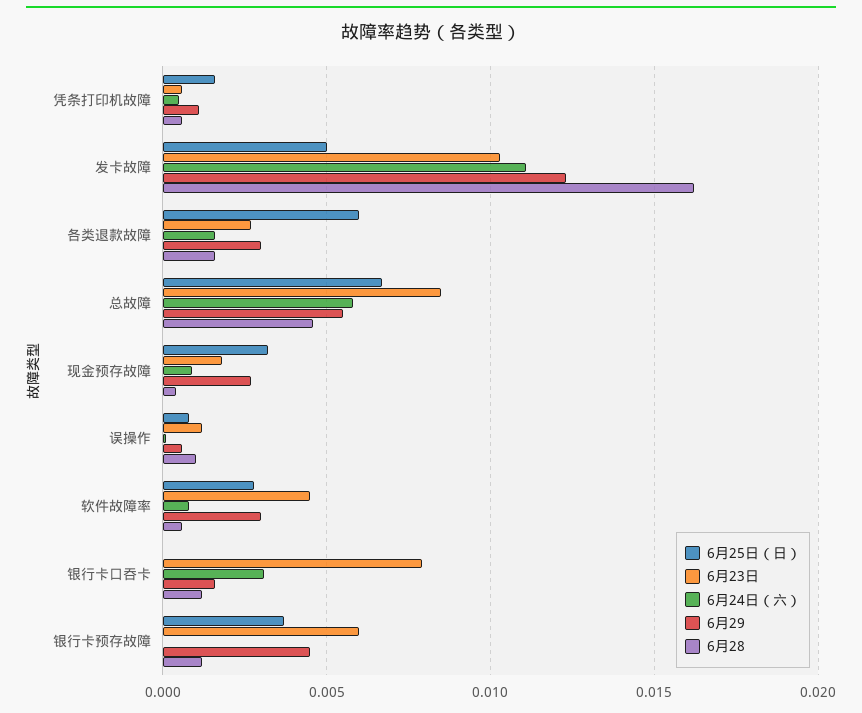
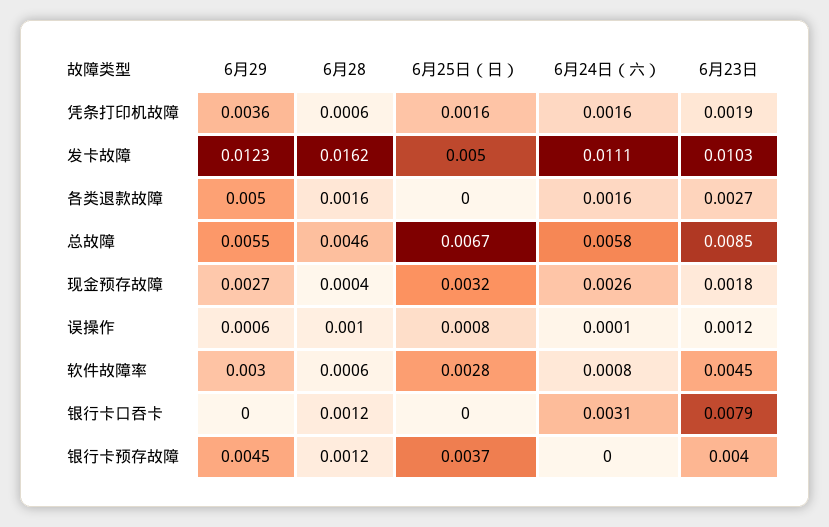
6月23日, 凭条打印机故障: 0.0005 -> 0.0019
6月24日（六）, 凭条打印机故障: 0.0005 -> 0.0016
6月29, 凭条打印机故障: 0.001 -> 0.0036
6月25日（日）, 各类退款故障: 0.006 -> 0
6月29, 各类退款故障: 0.003 -> 0.005
6月24日（六）, 现金预存故障: 0.001 -> 0.0026
6月29, 银行卡口吞卡: 0.0015 -> 0
6月23日, 银行卡预存故障: 0.006 -> 0.004

